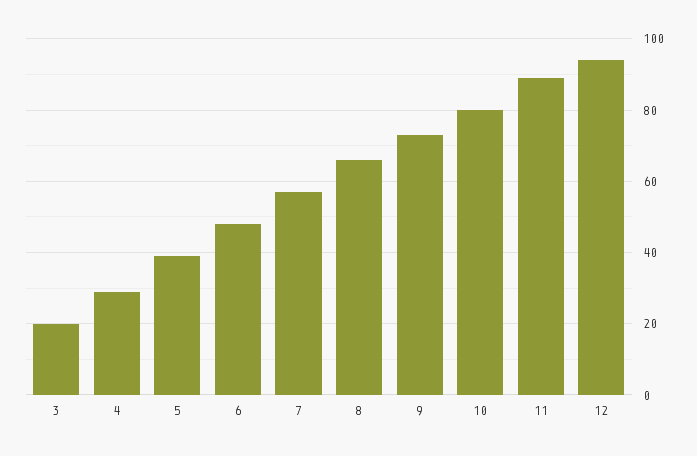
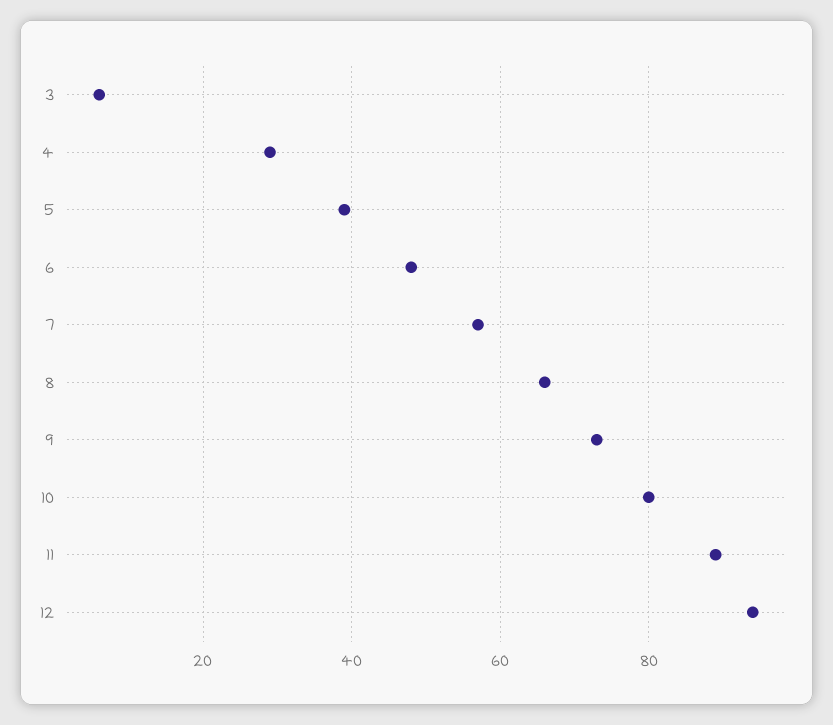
3: 20 -> 5

